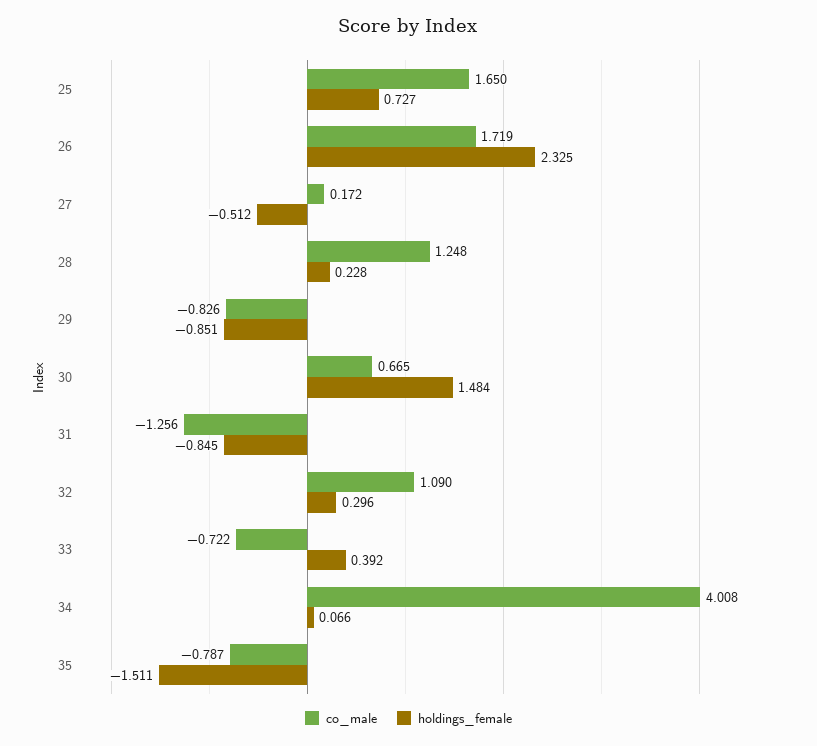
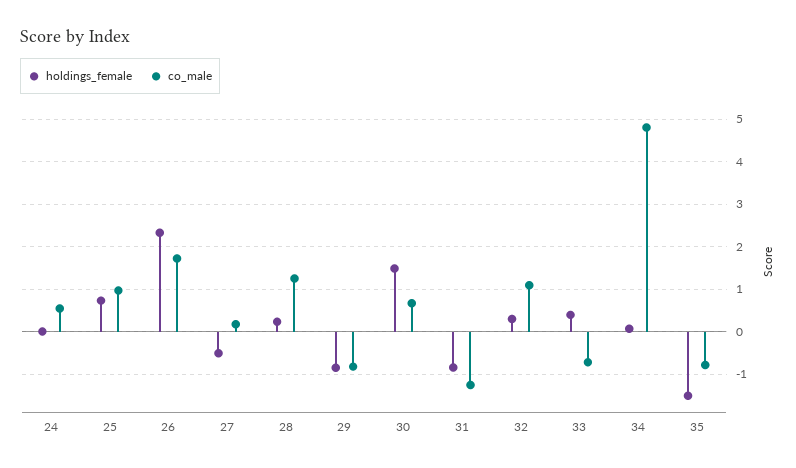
co_male, 25: 1.65 -> 1
co_male, 34: 4.008 -> 4.8
holdings_female, 24: none -> 0
co_male, 24: none -> 0.6

